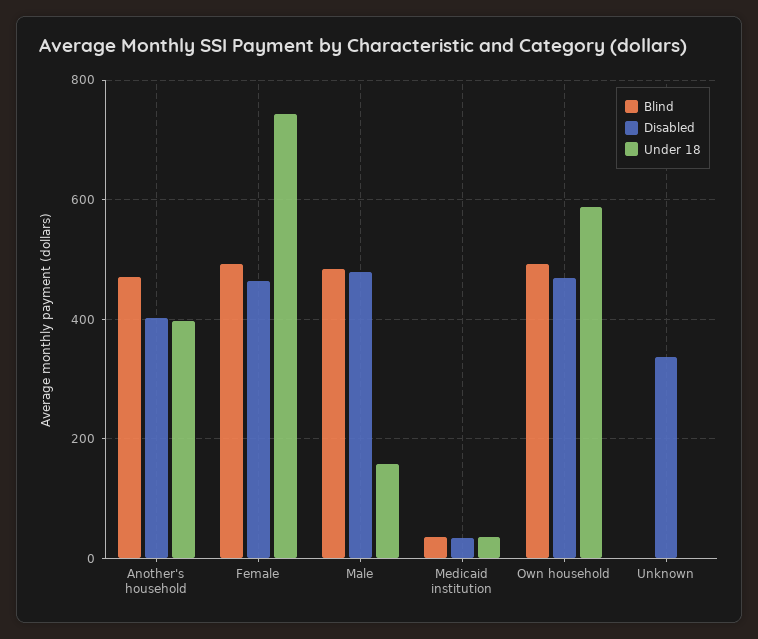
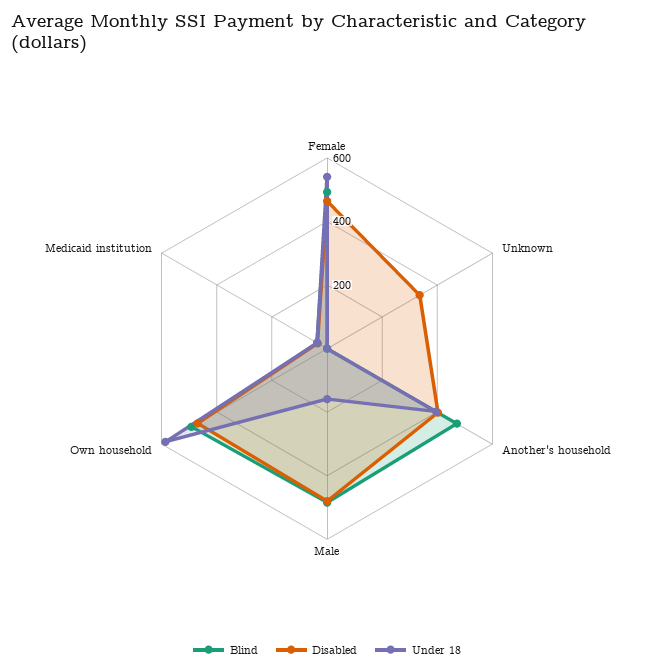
Under 18, Female: 740 -> 550

